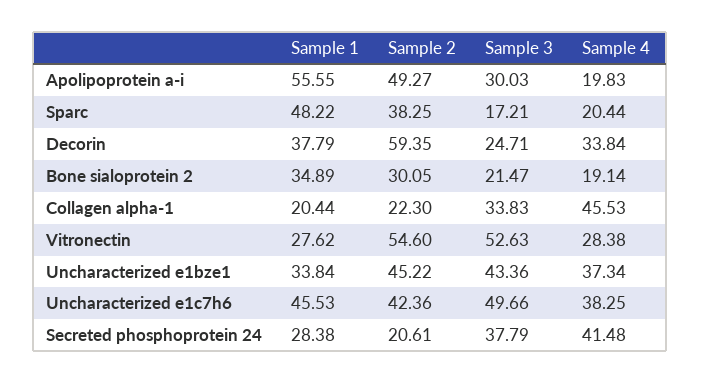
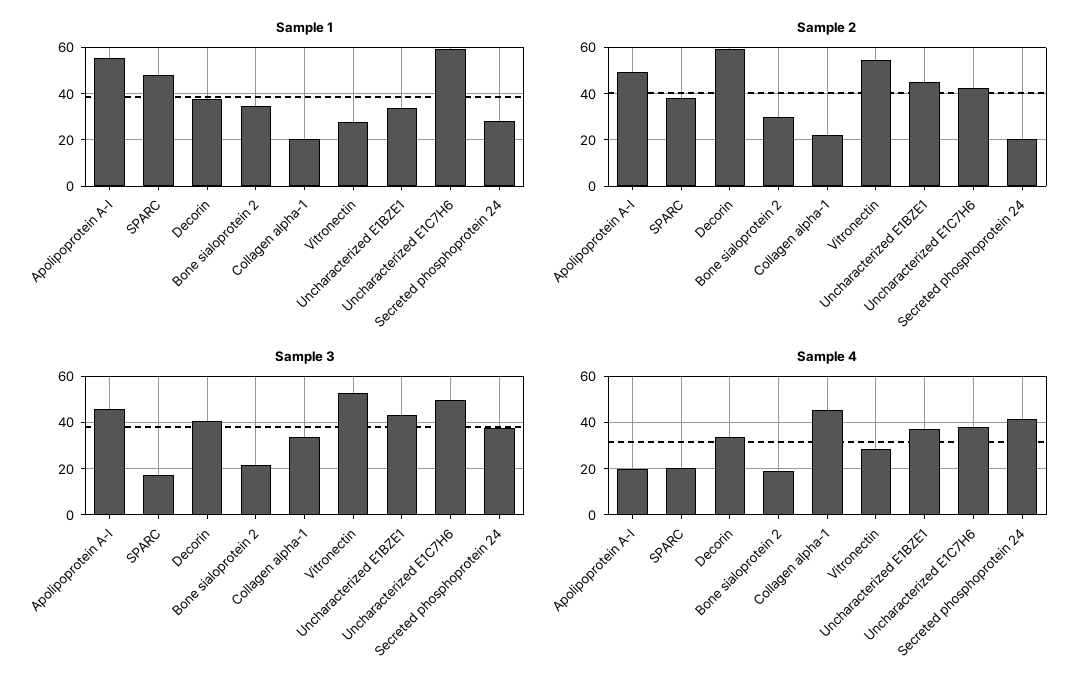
Sample 3, Apolipoprotein a-i: 30.03 -> 45
Sample 3, Decorin: 24.71 -> 40
Sample 1, Uncharacterized e1c7h6: 45.53 -> 60

